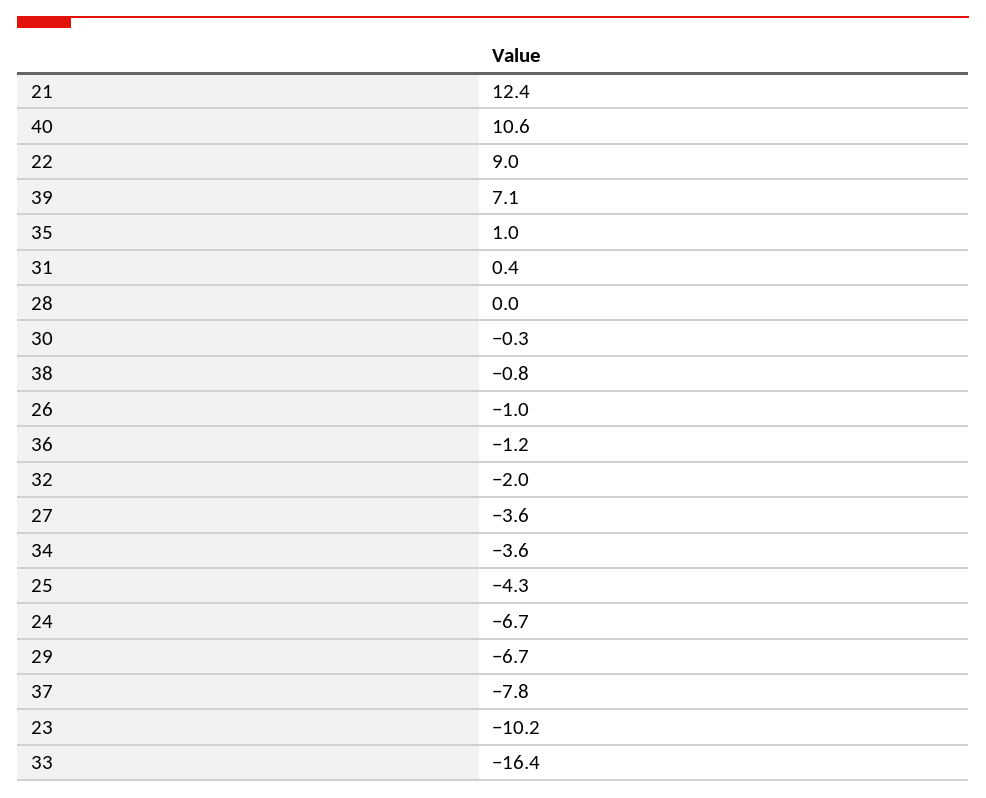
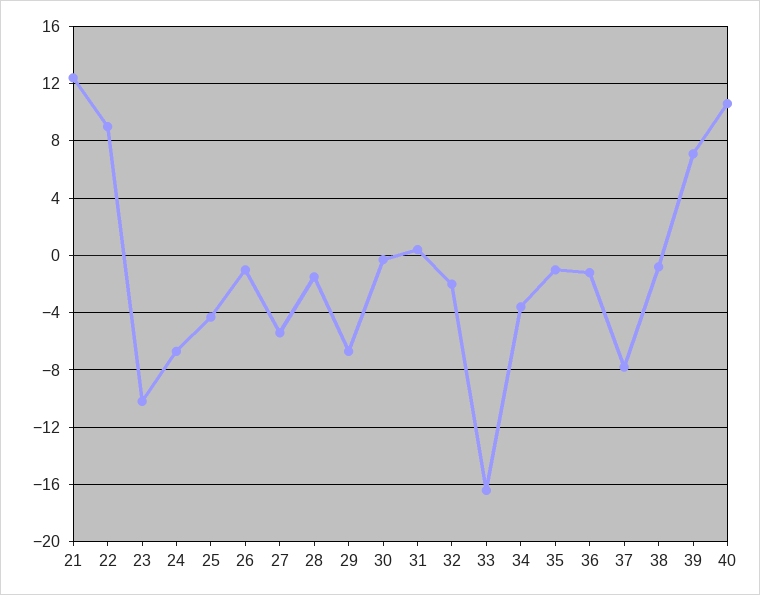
35: 1 -> -1
28: 0 -> -1.5
27: -3.6 -> -5.5

